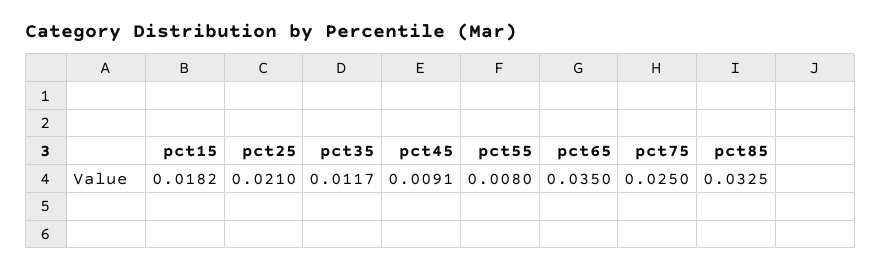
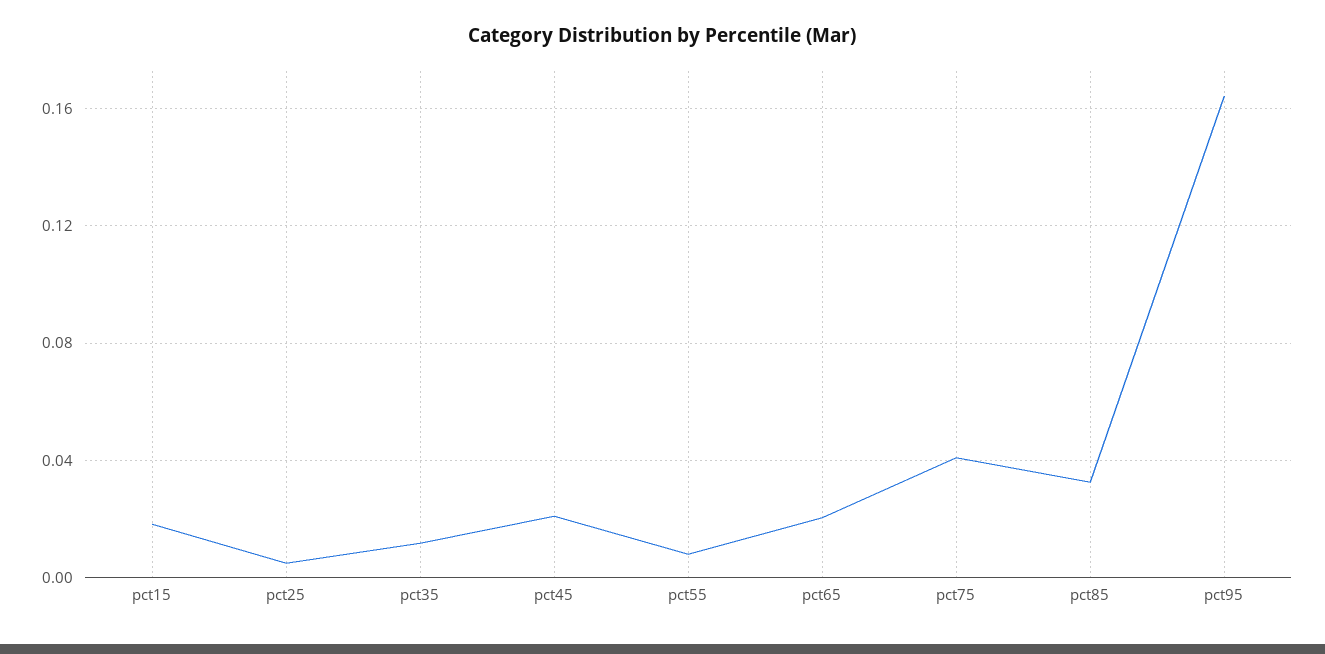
pct25: 0.021 -> 0.005
pct45: 0.0091 -> 0.02
pct65: 0.035 -> 0.02
pct75: 0.025 -> 0.04
pct95: none -> 0.165

